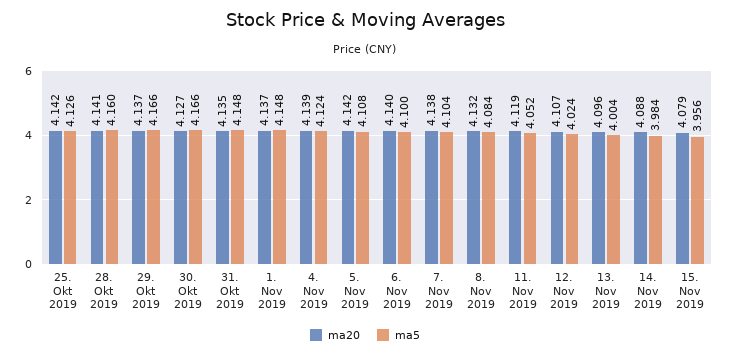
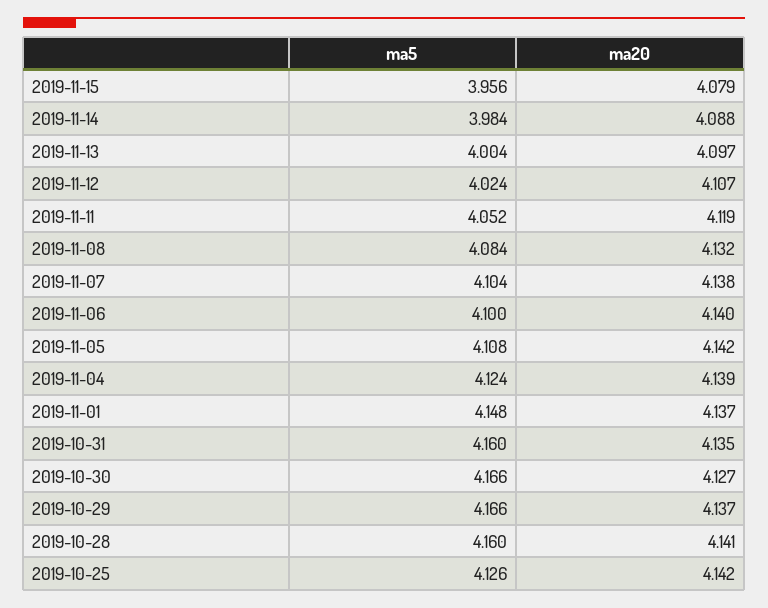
ma5, 31. Okt 2019: 4.148 -> 4.16
ma20, 13. Nov 2019: 4.096 -> 4.097

